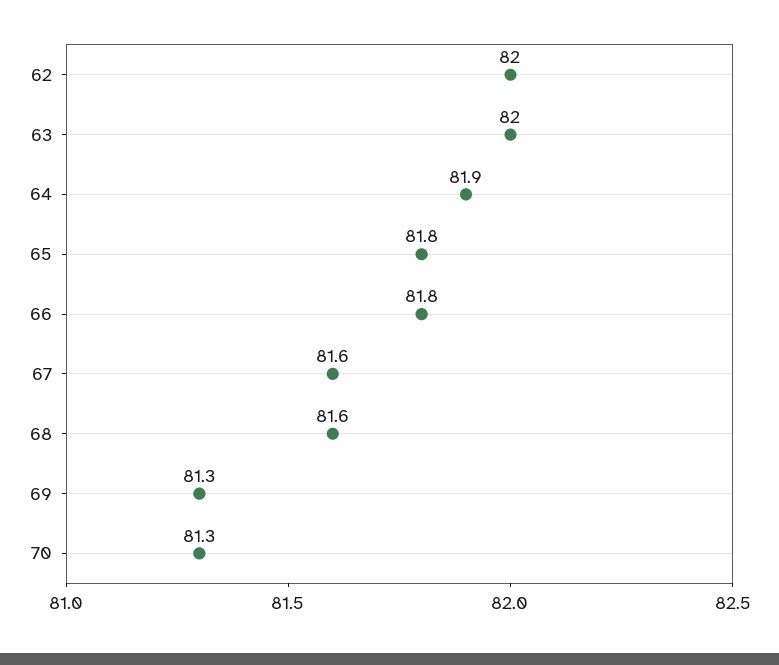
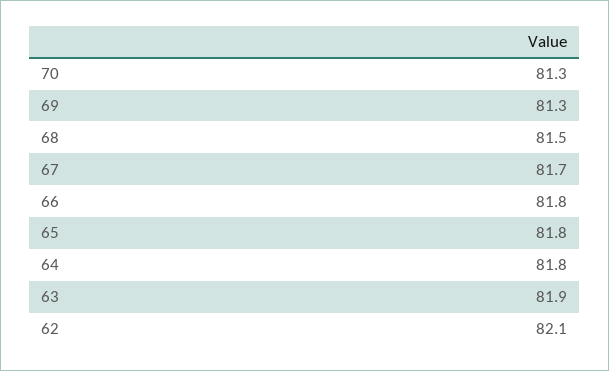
62: 82 -> 82.1
63: 82 -> 81.9
64: 81.9 -> 81.8
67: 81.6 -> 81.7
68: 81.6 -> 81.5

